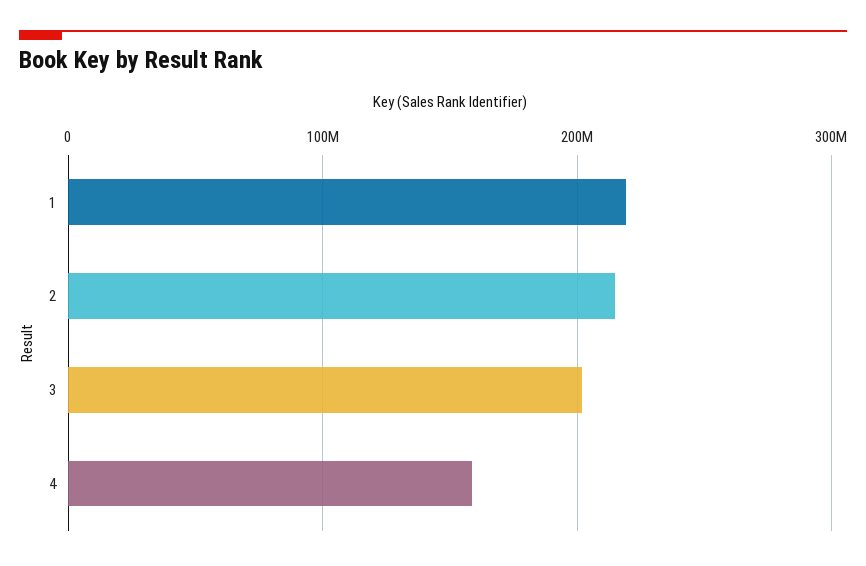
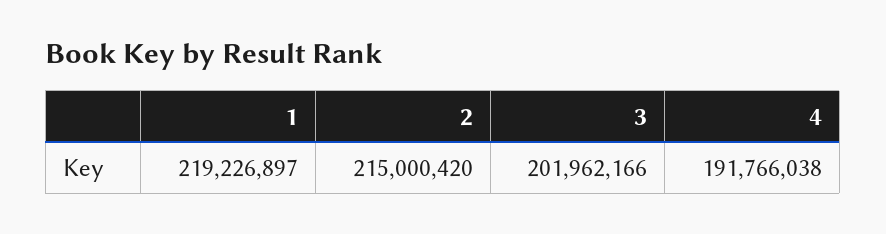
4: 160000000 -> 191766038

